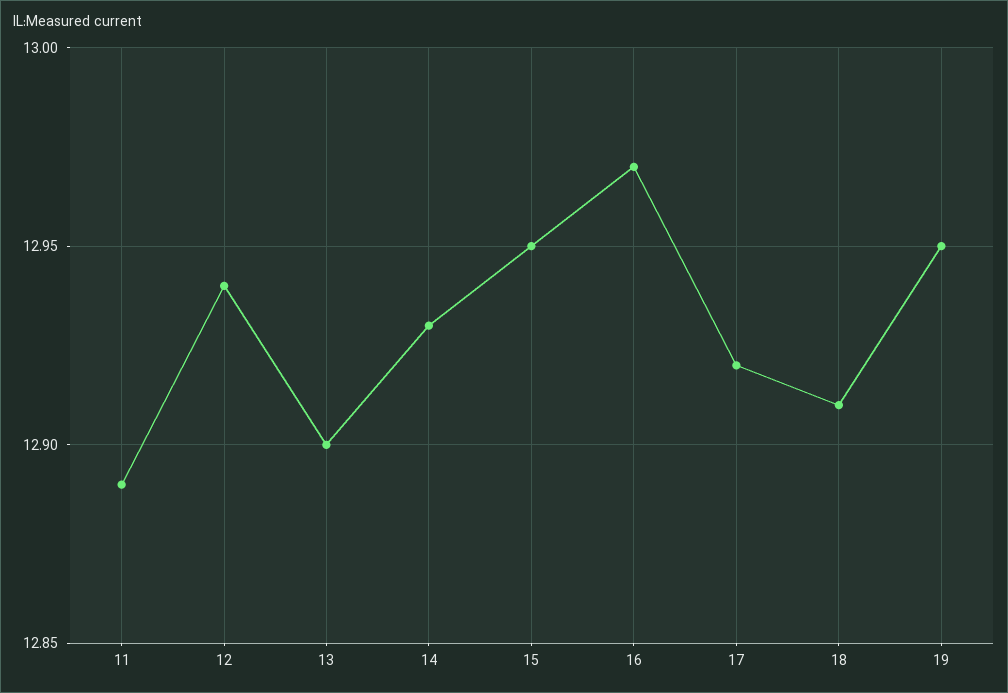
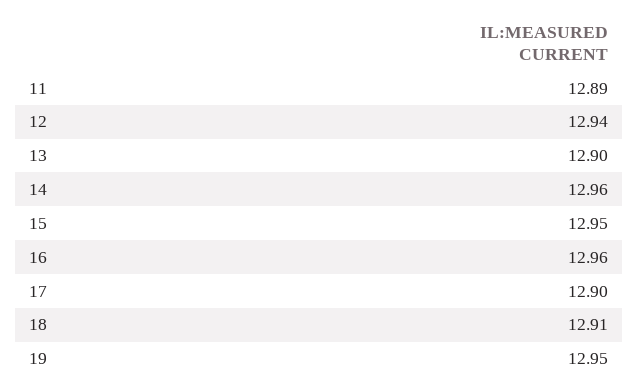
14: 12.93 -> 12.96
16: 12.97 -> 12.96
17: 12.92 -> 12.9

